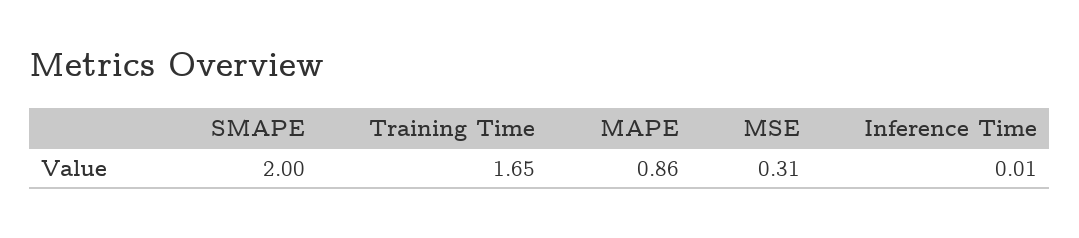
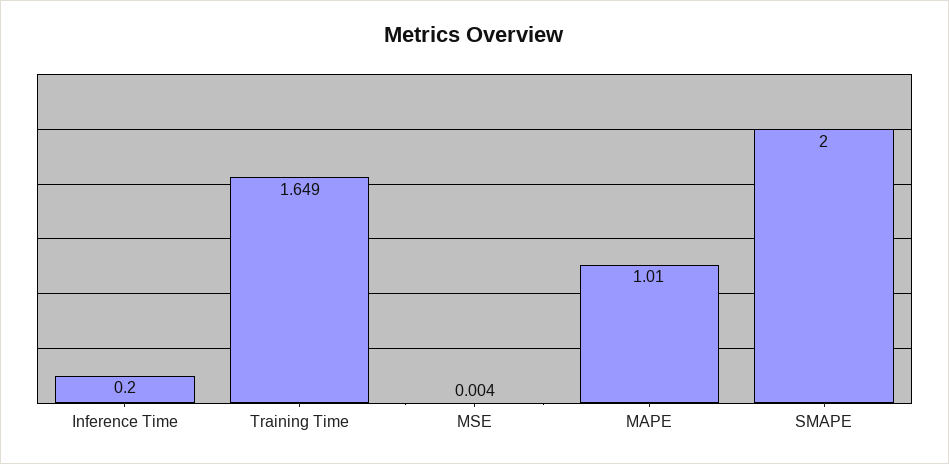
MAPE: 0.86 -> 1.01
MSE: 0.31 -> 0.004
Inference Time: 0.01 -> 0.2

